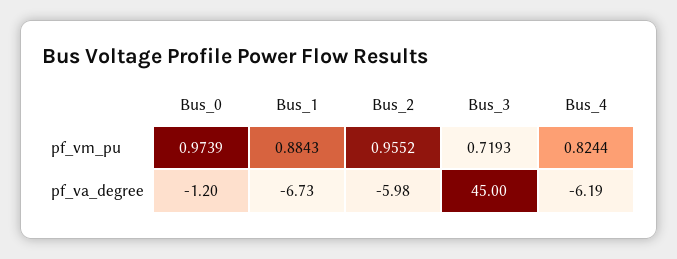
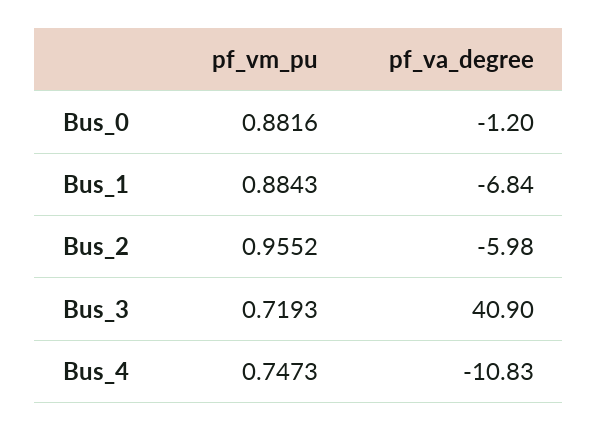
Bus_0, pf_vm_pu: 0.9739 -> 0.8816
Bus_4, pf_vm_pu: 0.8244 -> 0.7473
Bus_1, pf_va_degree: -6.73 -> -6.84
Bus_3, pf_va_degree: 45 -> 40.9
Bus_4, pf_va_degree: -6.19 -> -10.83

